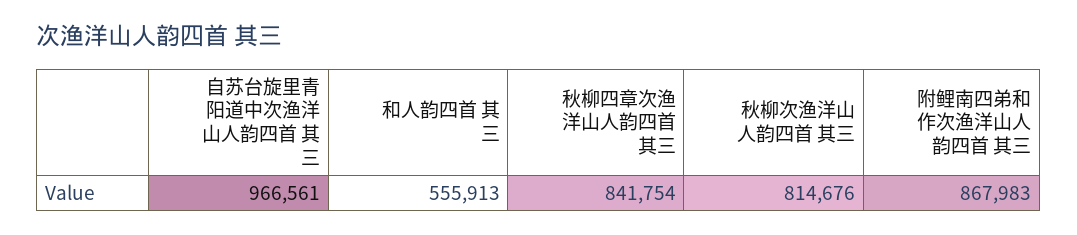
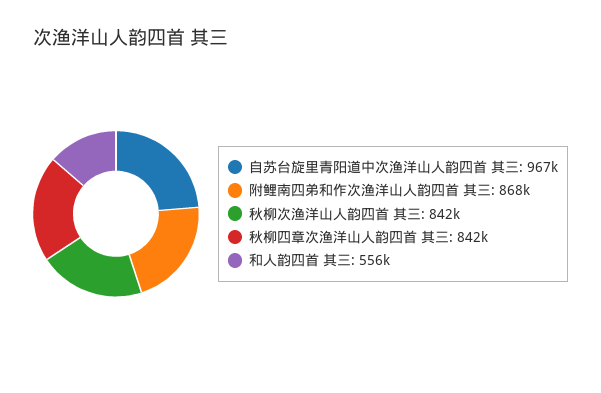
秋柳次渔洋山人韵四首 其三: 814676 -> 842000

